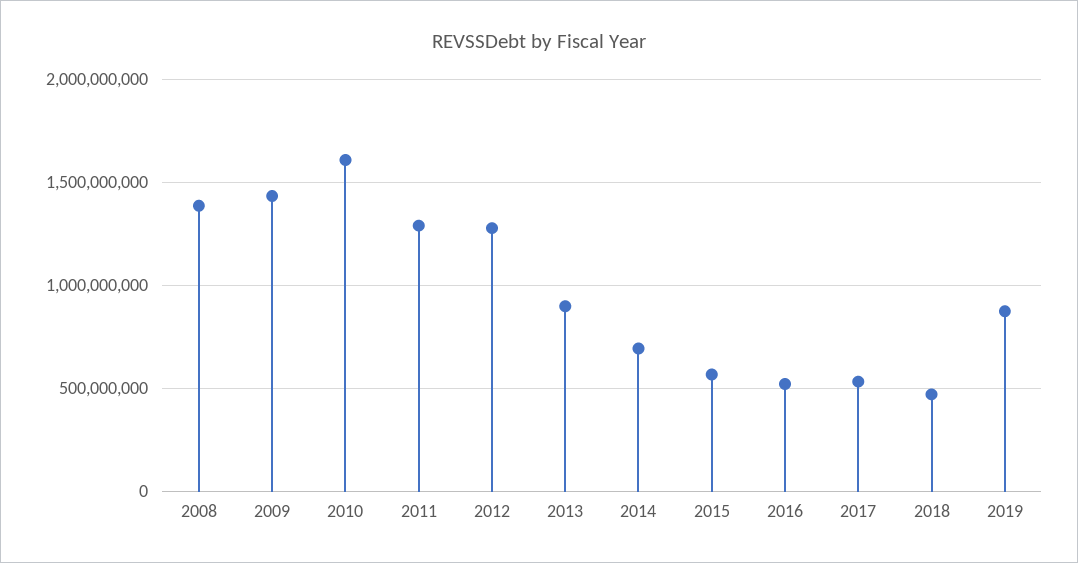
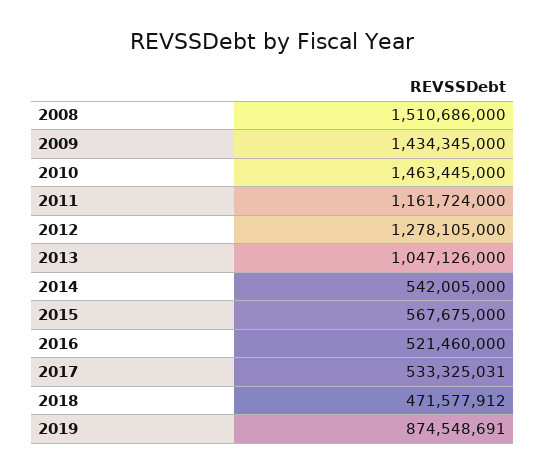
2008: 1400000000 -> 1510686000
2010: 1600000000 -> 1463445000
2011: 1300000000 -> 1161724000
2013: 900000000 -> 1047126000
2014: 700000000 -> 542005000

